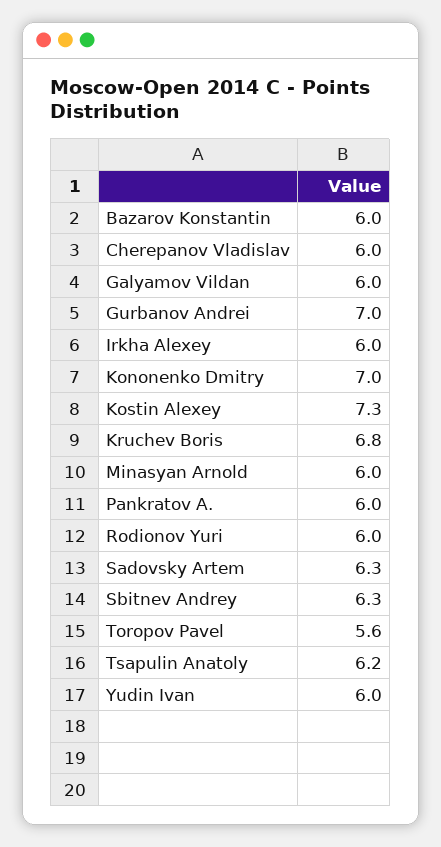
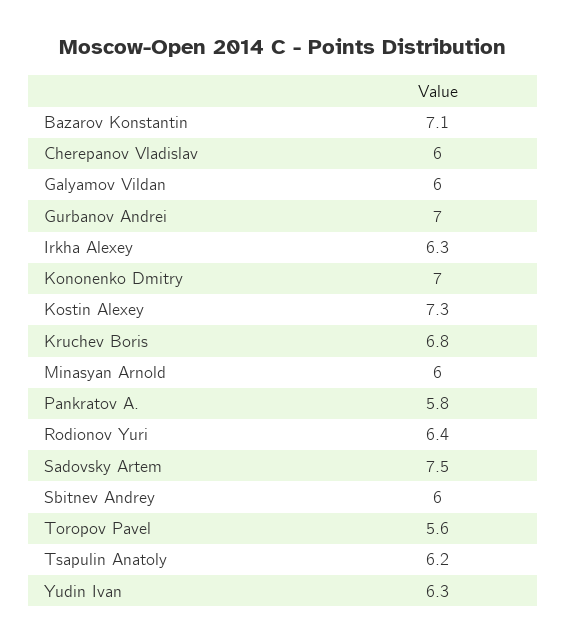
Bazarov Konstantin: 6 -> 7.1
Irkha Alexey: 6 -> 6.3
Pankratov A.: 6 -> 5.8
Rodionov Yuri: 6 -> 6.4
Sadovsky Artem: 6.3 -> 7.5
Sbitnev Andrey: 6.3 -> 6
Yudin Ivan: 6 -> 6.3

